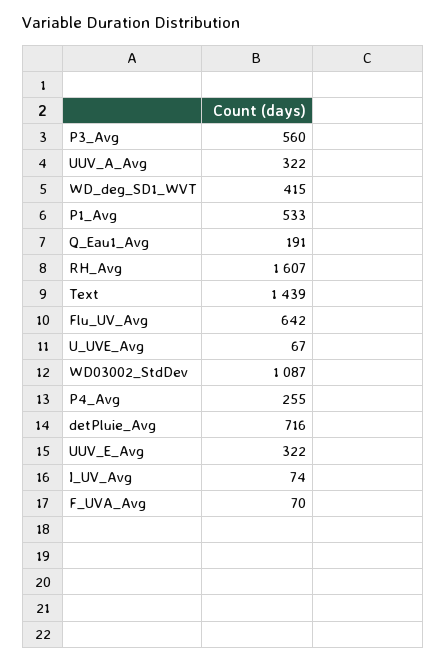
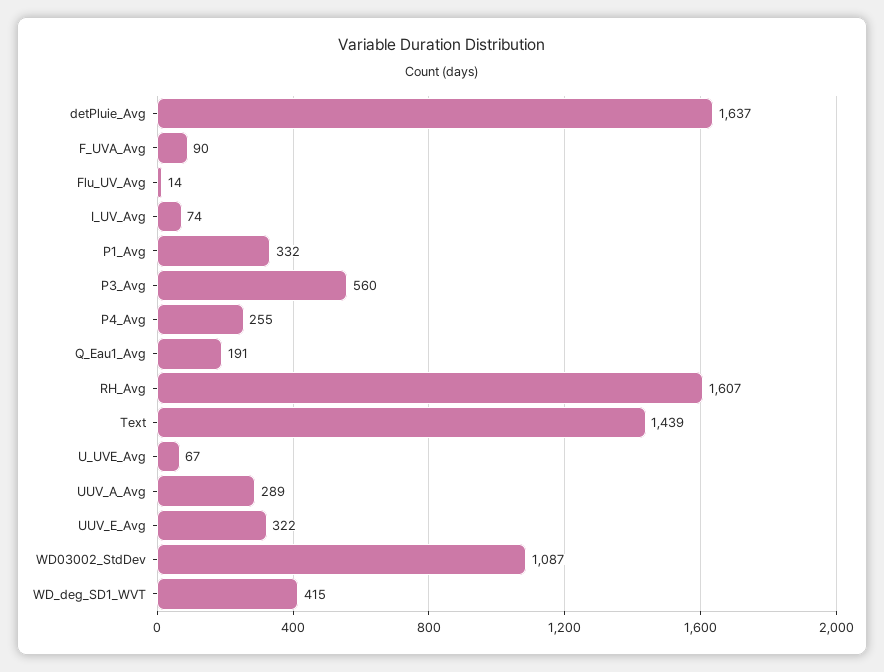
UUV_A_Avg: 322 -> 289
P1_Avg: 533 -> 332
Flu_UV_Avg: 642 -> 14
detPluie_Avg: 716 -> 1637
F_UVA_Avg: 70 -> 90

